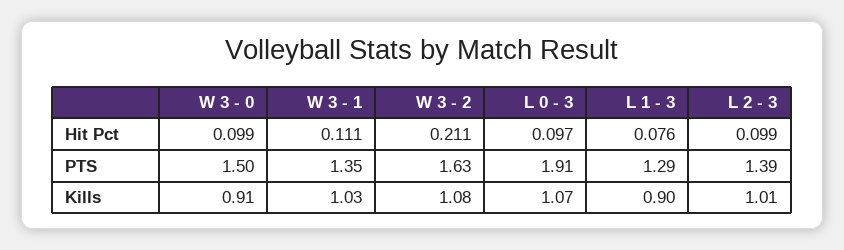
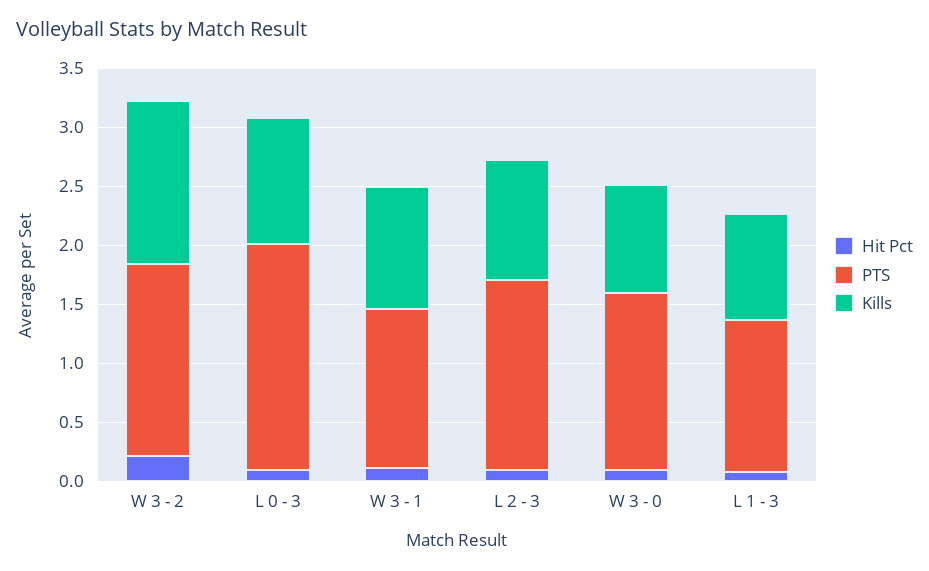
PTS, L 2 - 3: 1.39 -> 1.6
Kills, W 3 - 2: 1.08 -> 1.4

